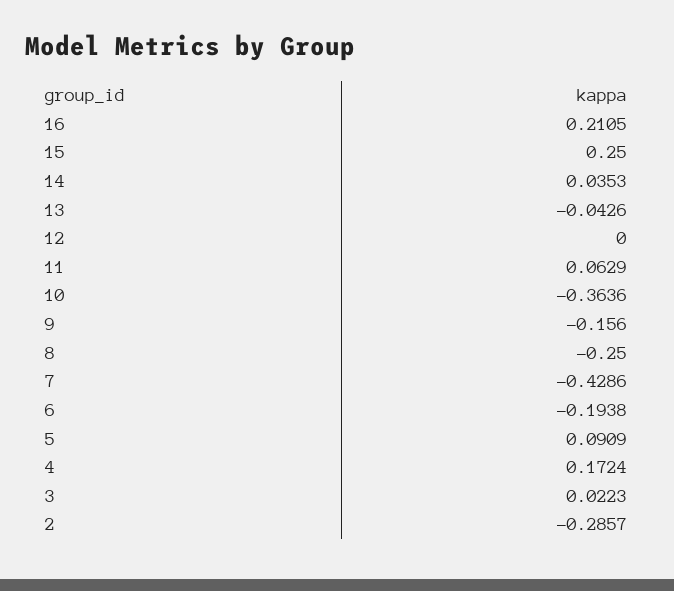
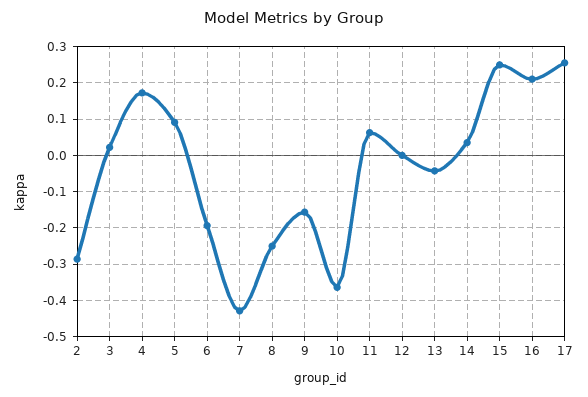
17: none -> 0.26

